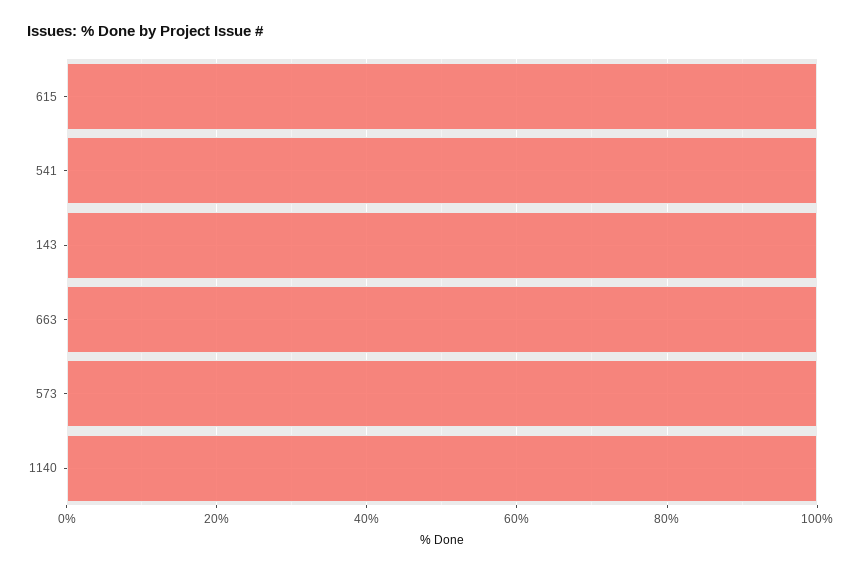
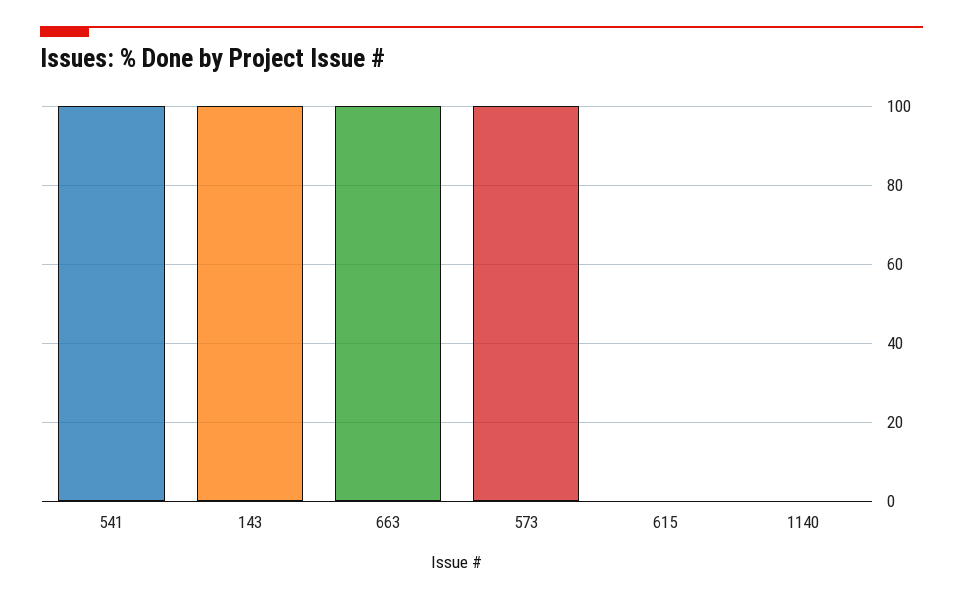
615: 100 -> 0
1140: 100 -> 0

